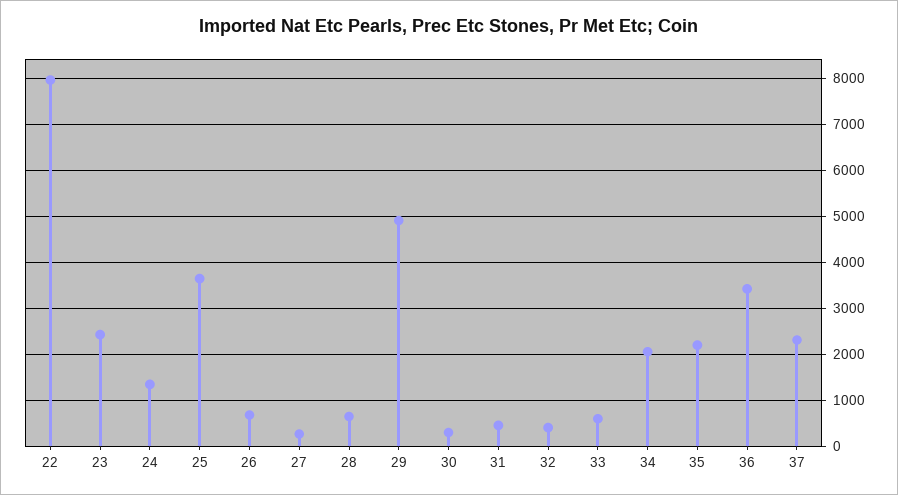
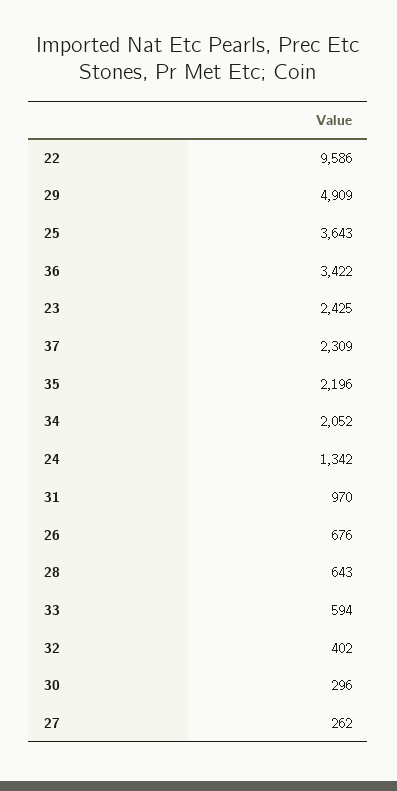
22: 8000 -> 9586
31: 400 -> 970

